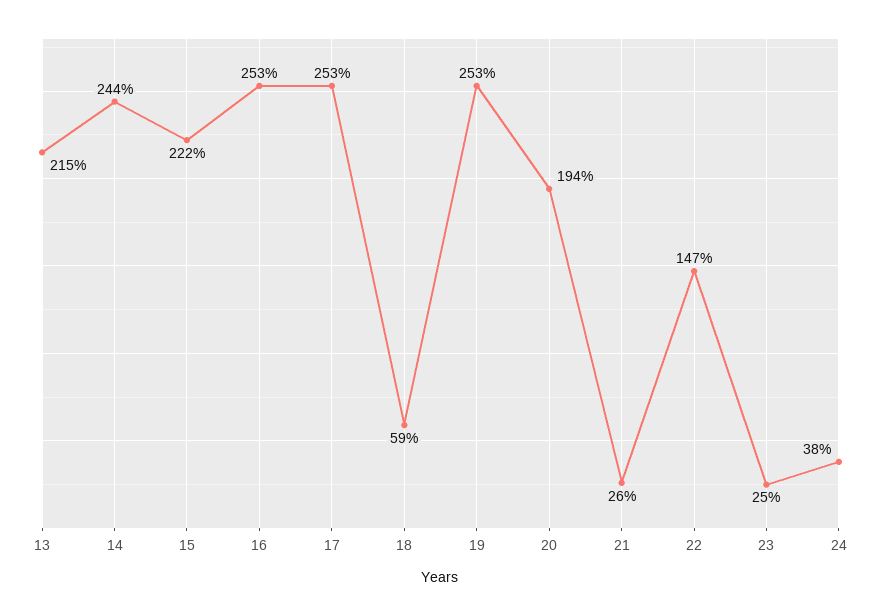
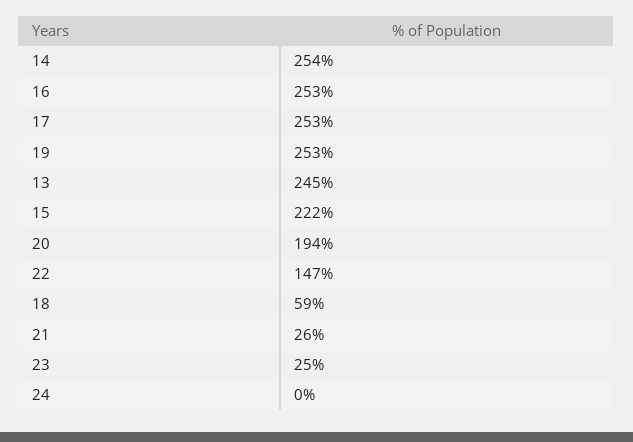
13: 215 -> 245
14: 244 -> 254
24: 38 -> 0

